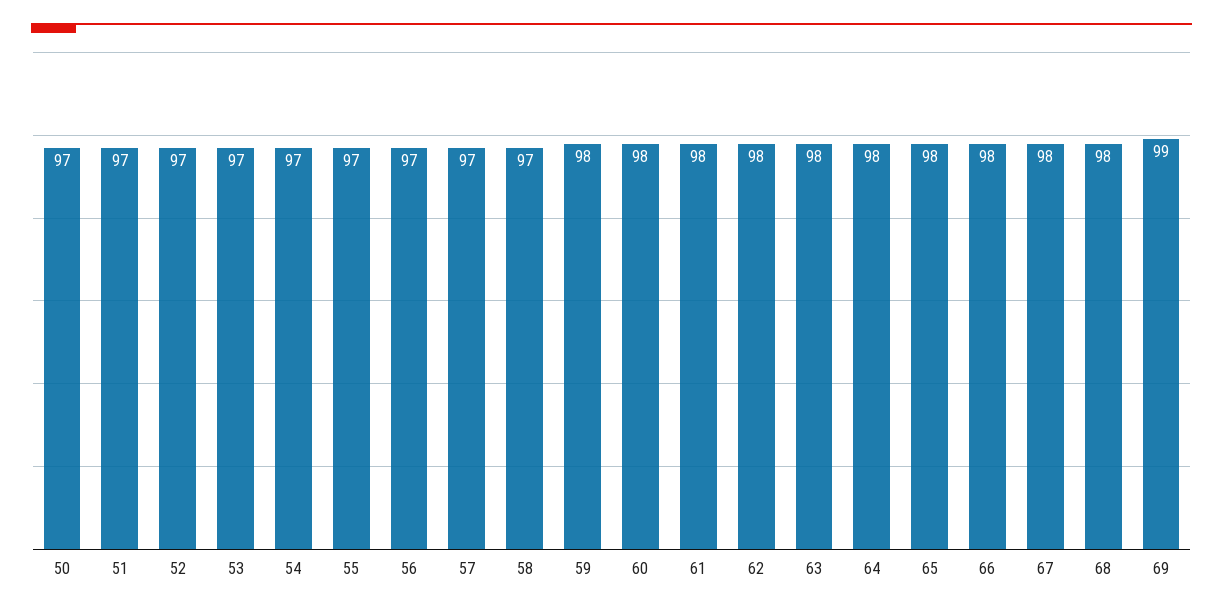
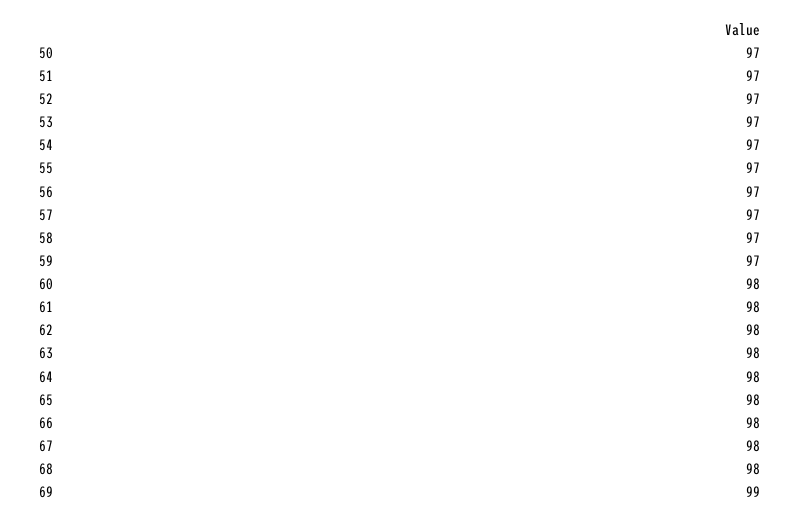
59: 98 -> 97

